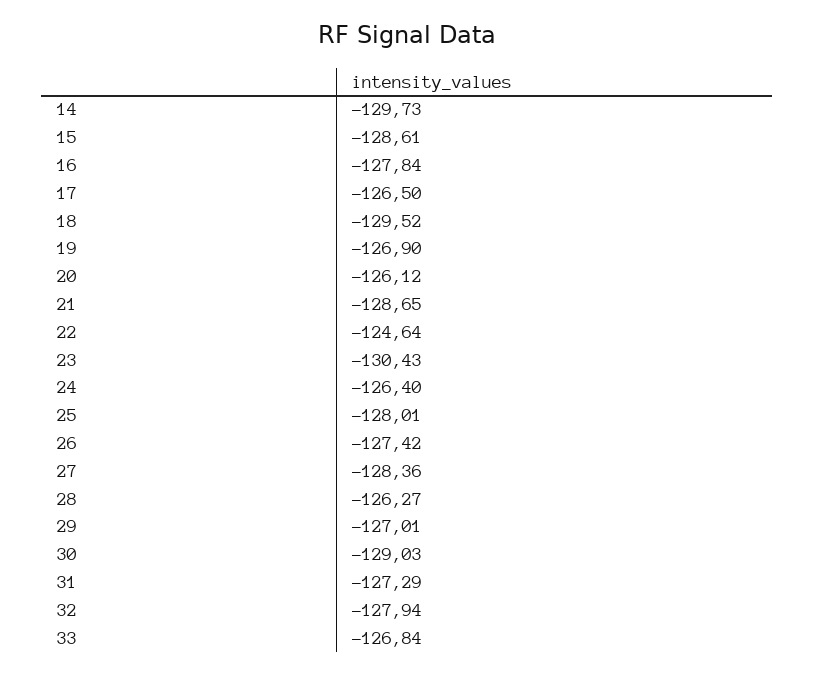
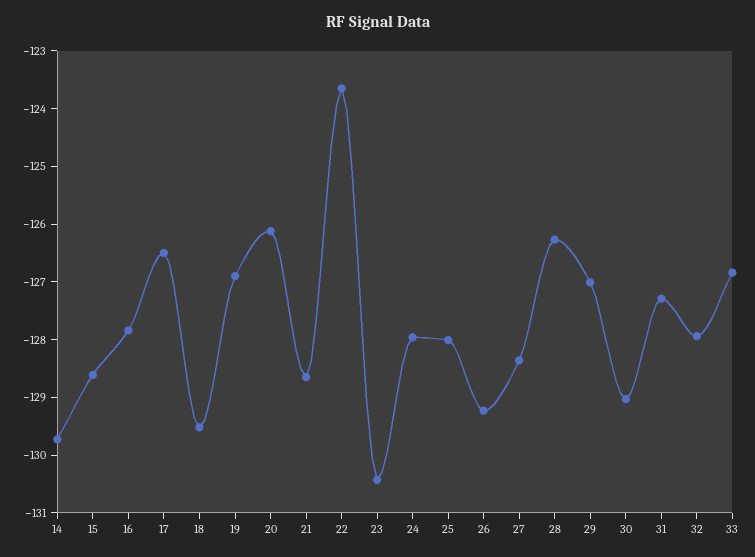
22: -124.64 -> -123.6
24: -126.4 -> -128
26: -127.42 -> -129.2

